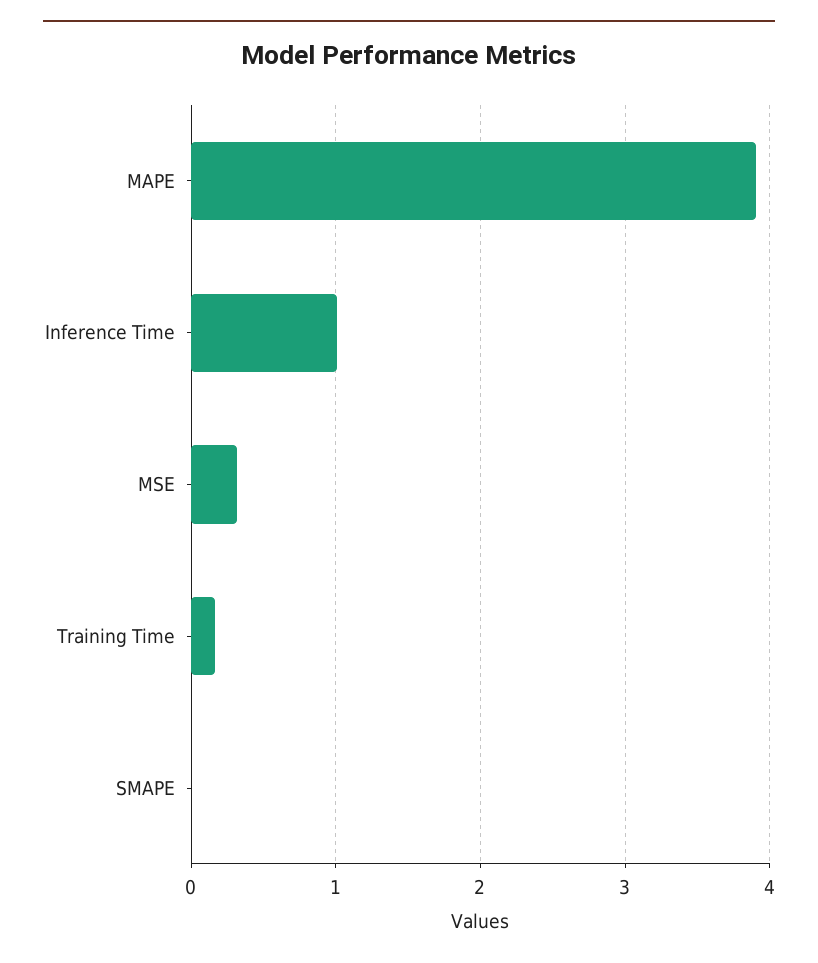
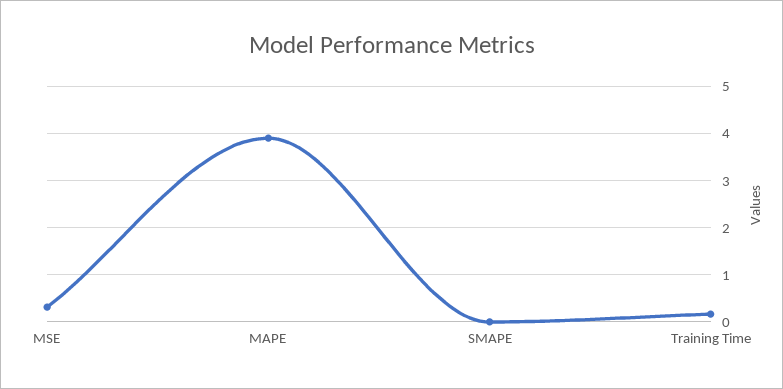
Inference Time: 1 -> none

